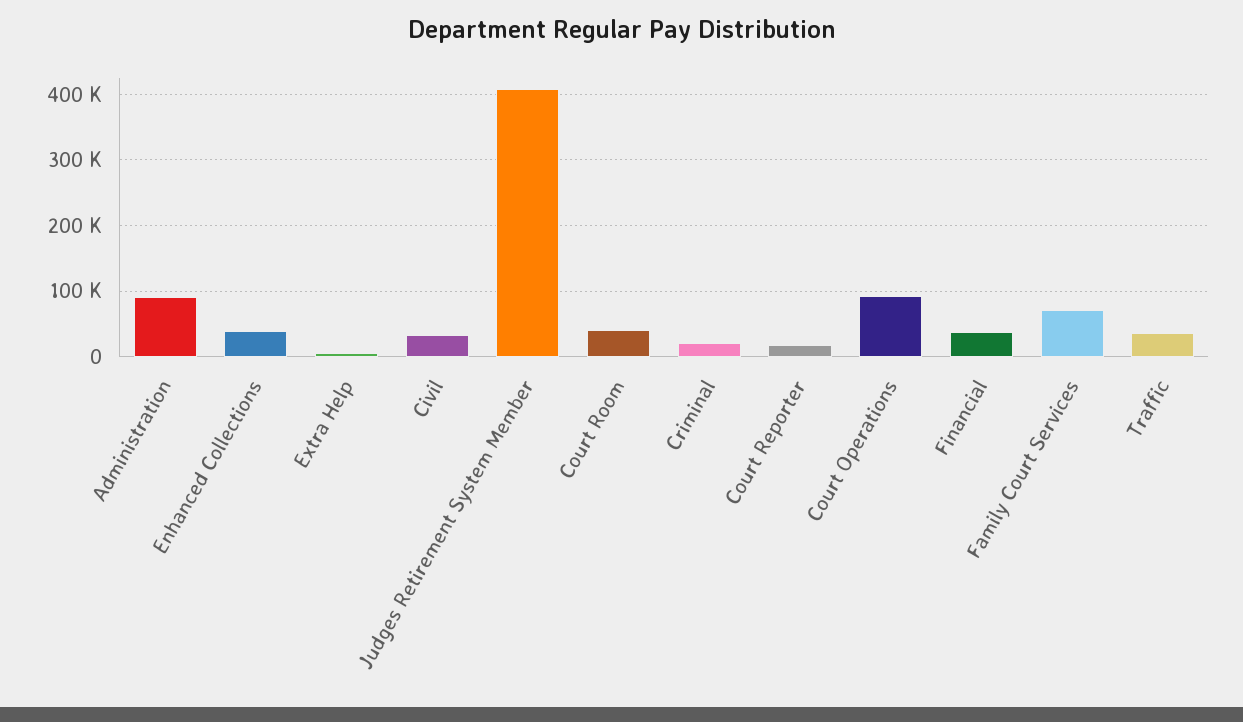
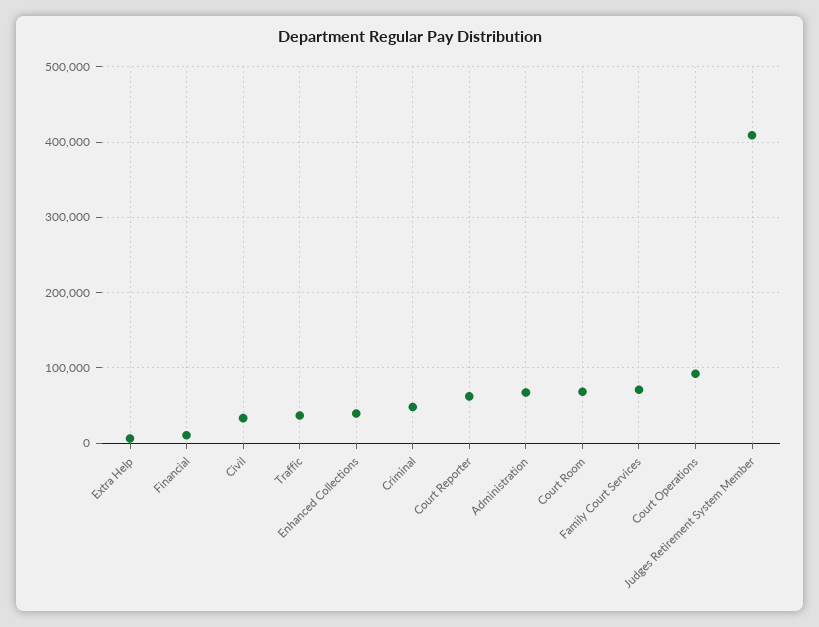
Administration: 90000 -> 70000
Court Room: 40000 -> 70000
Criminal: 20000 -> 50000
Court Reporter: 20000 -> 60000
Financial: 40000 -> 10000

